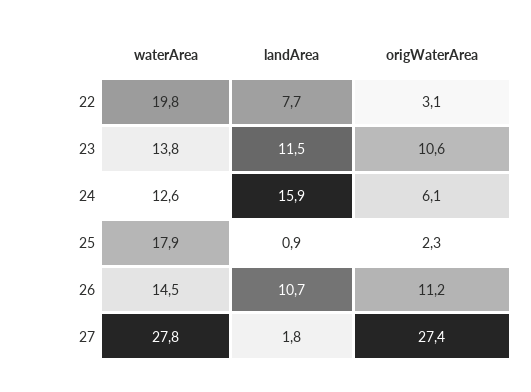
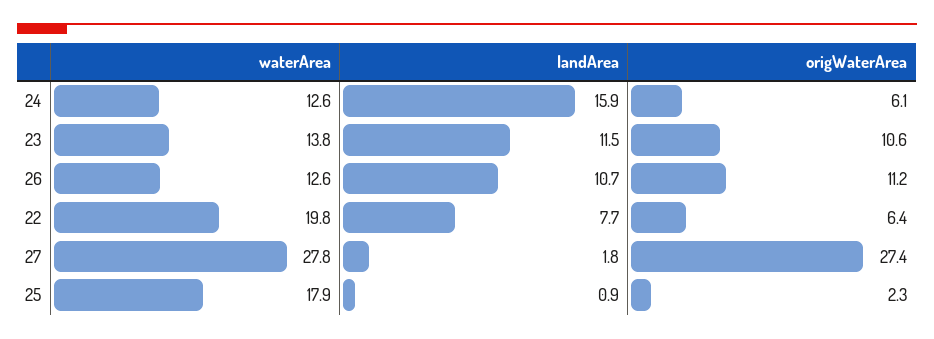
origWaterArea, 22: 3.1 -> 6.4
waterArea, 26: 14.5 -> 12.6

